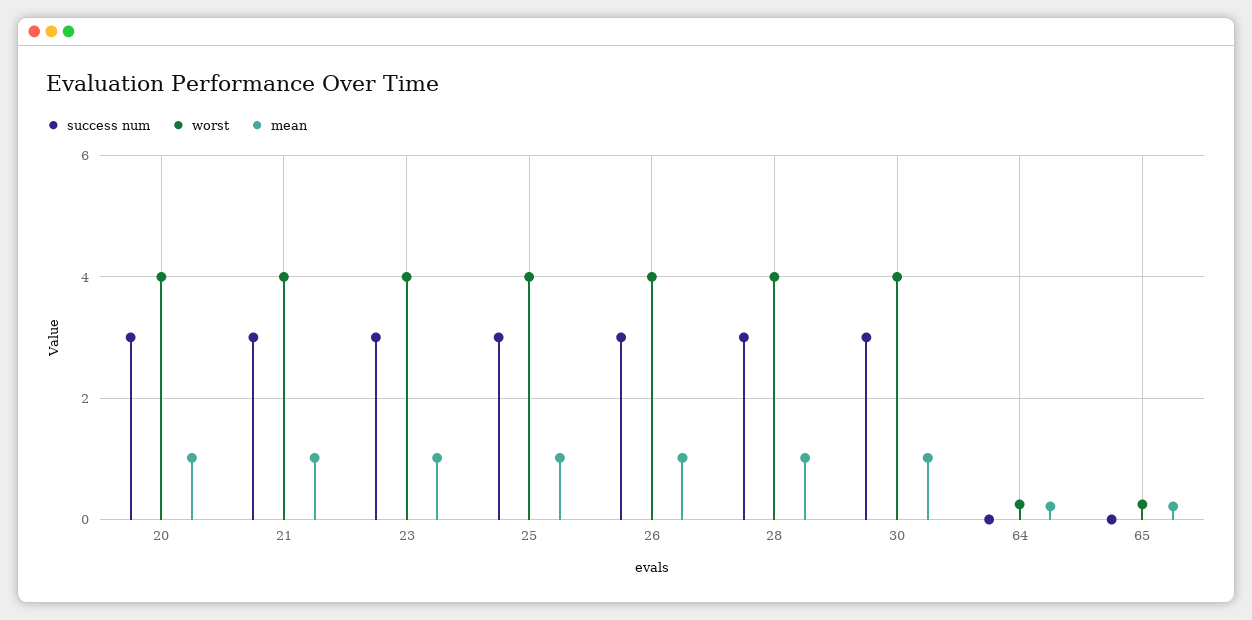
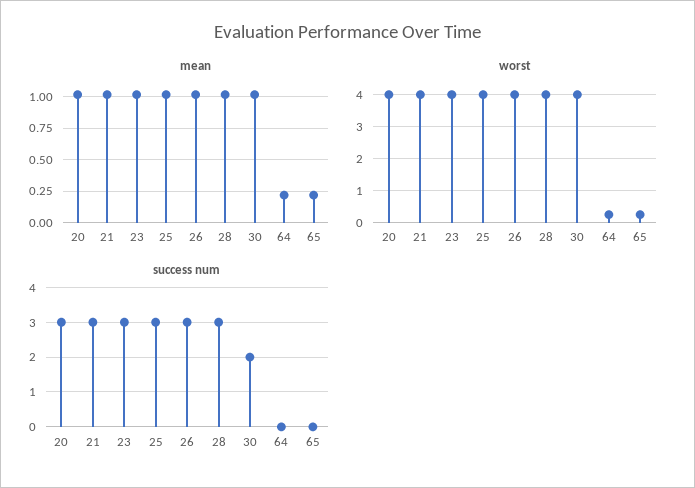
success num, 30: 3 -> 2

